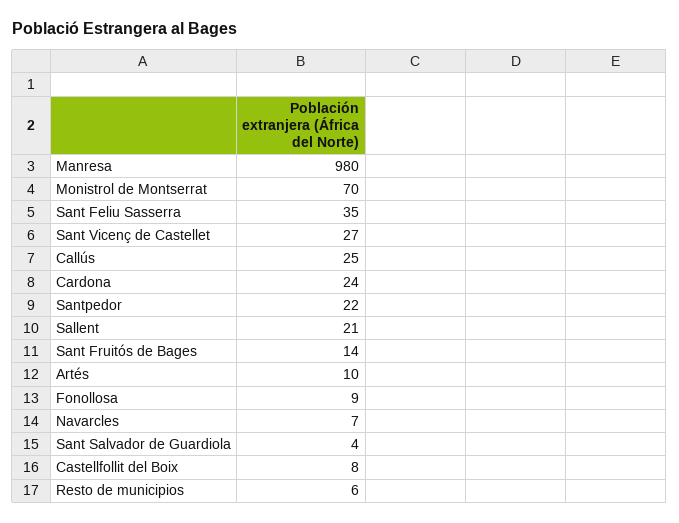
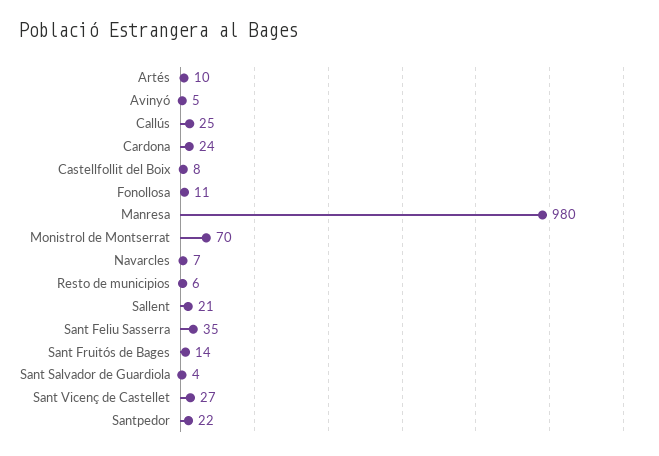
Fonollosa: 9 -> 11
Avinyó: none -> 5

